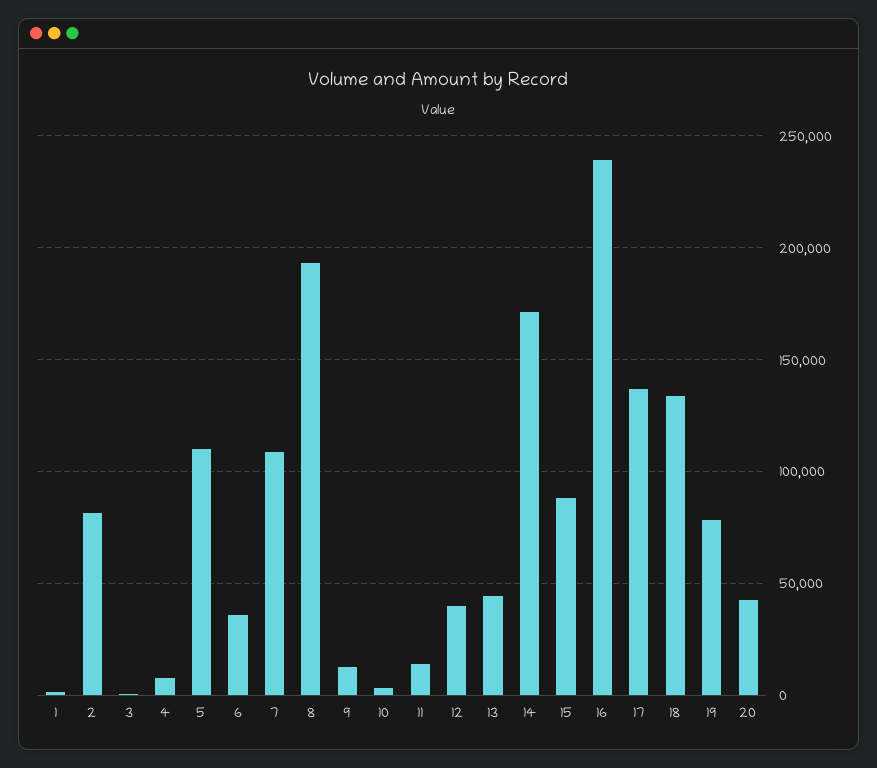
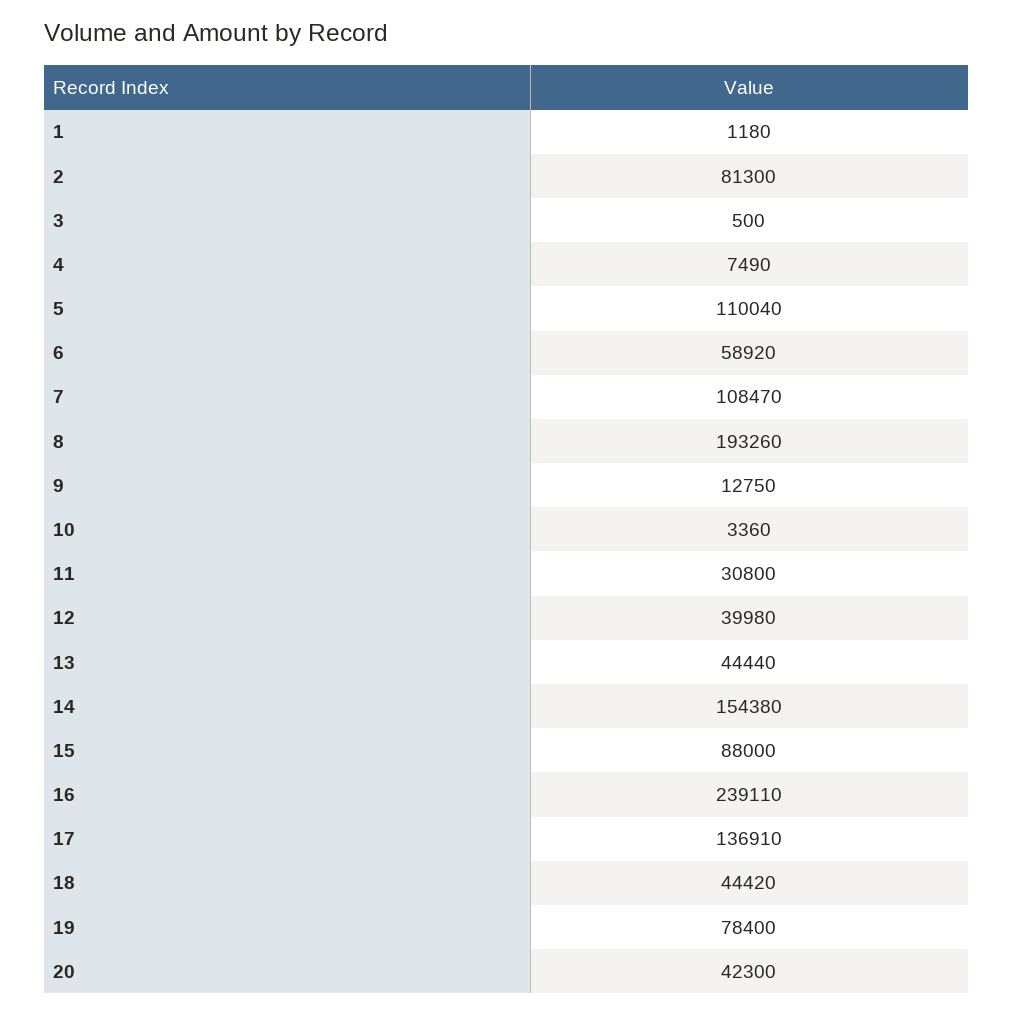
6: 35000 -> 58920
11: 15000 -> 30800
14: 170000 -> 154380
18: 135000 -> 44420

